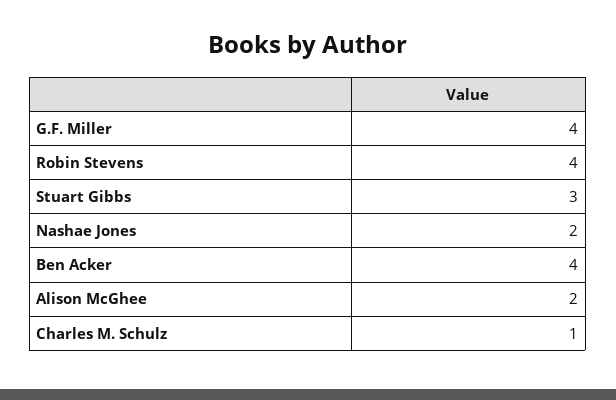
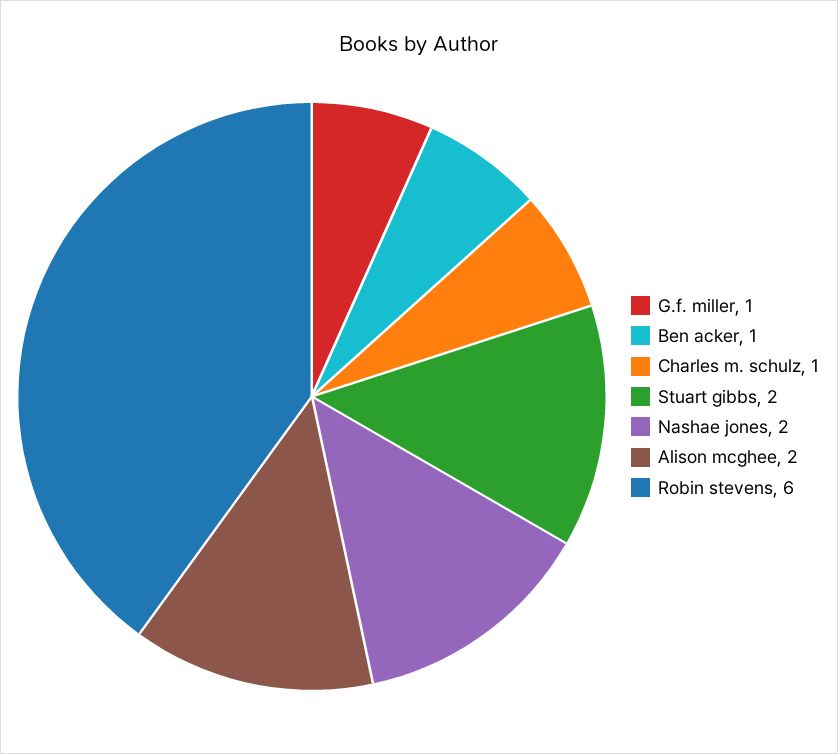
G.F. Miller: 4 -> 1
Robin Stevens: 4 -> 6
Stuart Gibbs: 3 -> 2
Ben Acker: 4 -> 1

